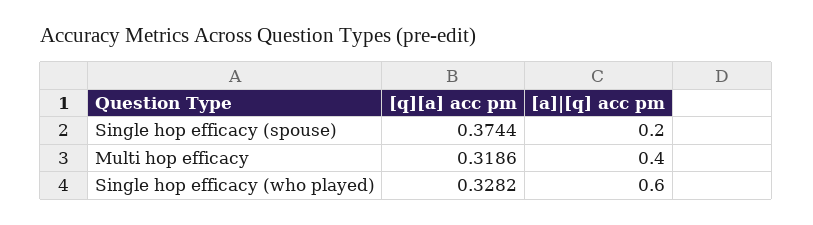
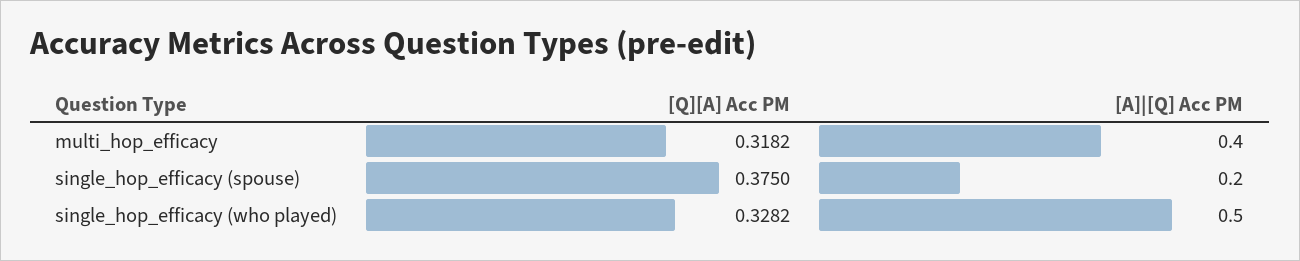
[q][a] acc pm, Single hop efficacy (spouse): 0.3744 -> 0.375
[q][a] acc pm, Multi hop efficacy: 0.3186 -> 0.3182
[a]|[q] acc pm, Single hop efficacy (who played): 0.6 -> 0.5

